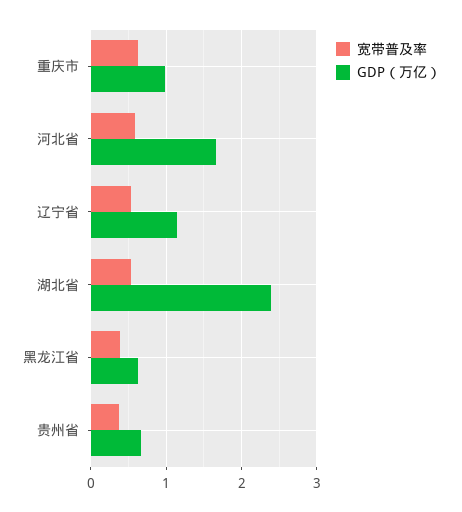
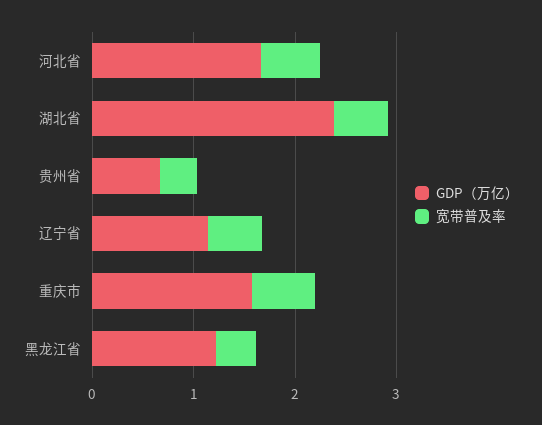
GDP（万亿）, 重庆市: 1 -> 1.6
GDP（万亿）, 黑龙江省: 0.6 -> 1.2

